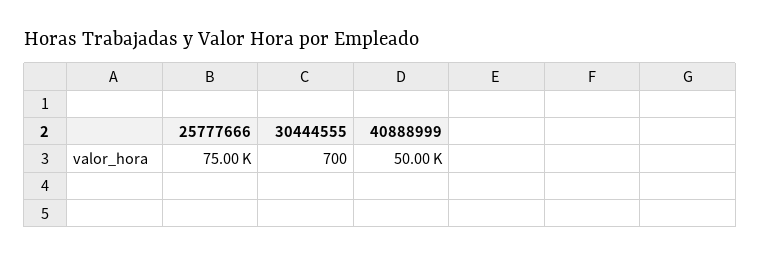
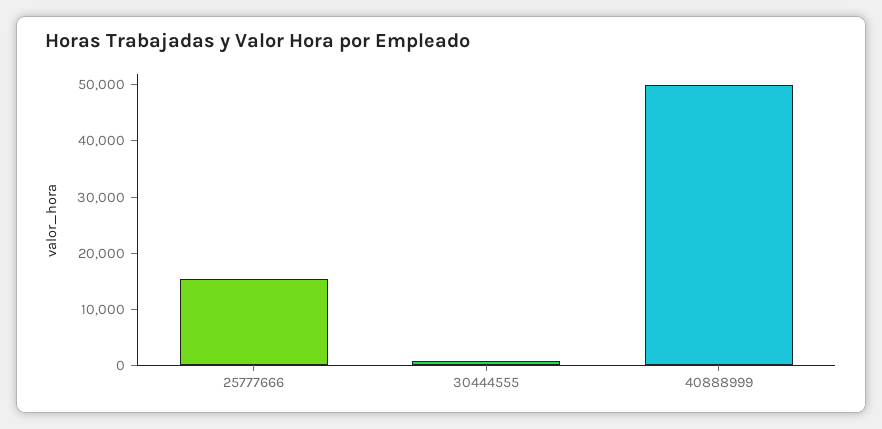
25777666: 75000 -> 16000

